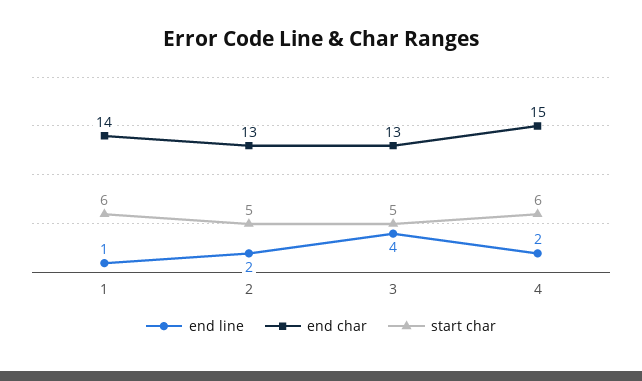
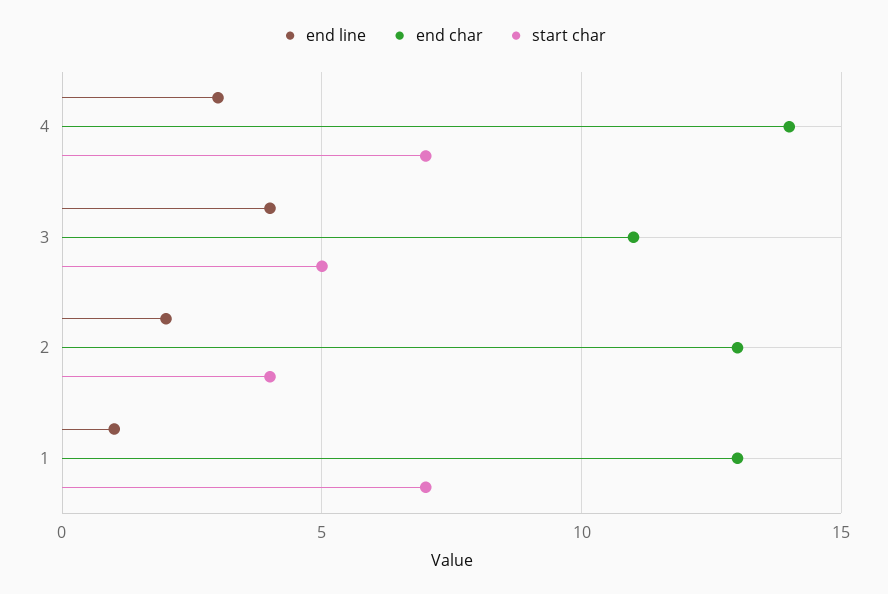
end char, 1: 14 -> 13
start char, 1: 6 -> 7
start char, 2: 5 -> 4
end char, 3: 13 -> 11
end line, 4: 2 -> 3
end char, 4: 15 -> 14
start char, 4: 6 -> 7

